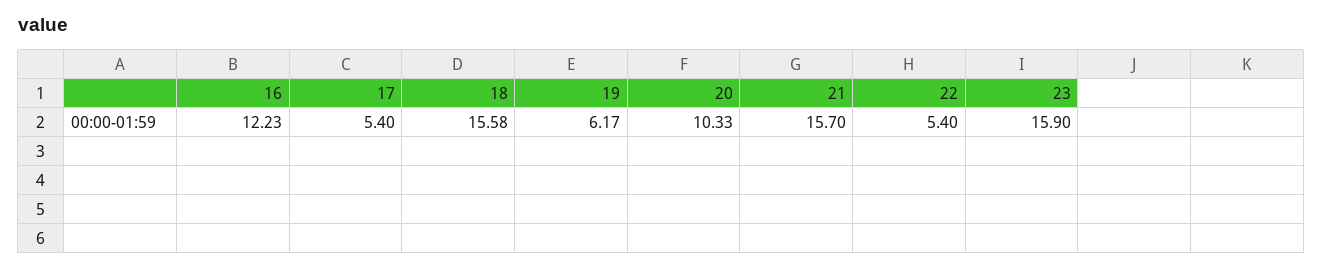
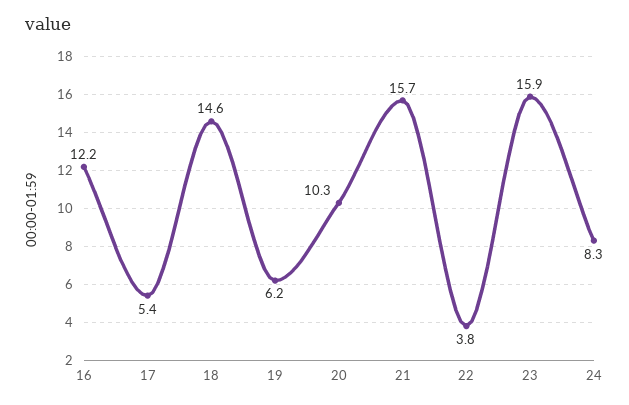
18: 15.58 -> 14.6
22: 5.4 -> 3.8
24: none -> 8.3

